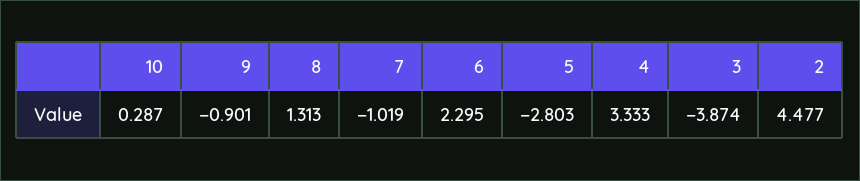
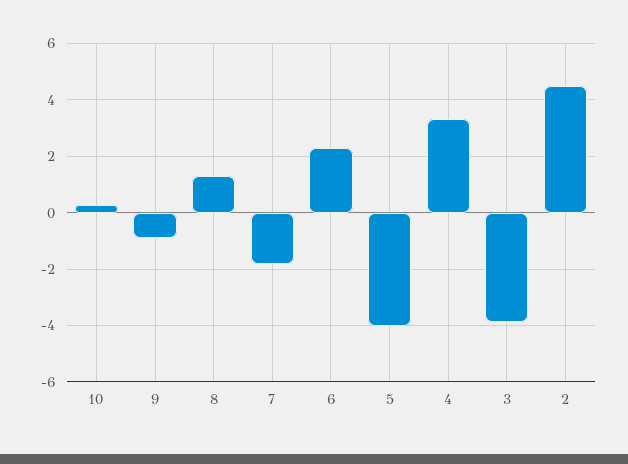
7: -1.019 -> -1.75
5: -2.803 -> -4

